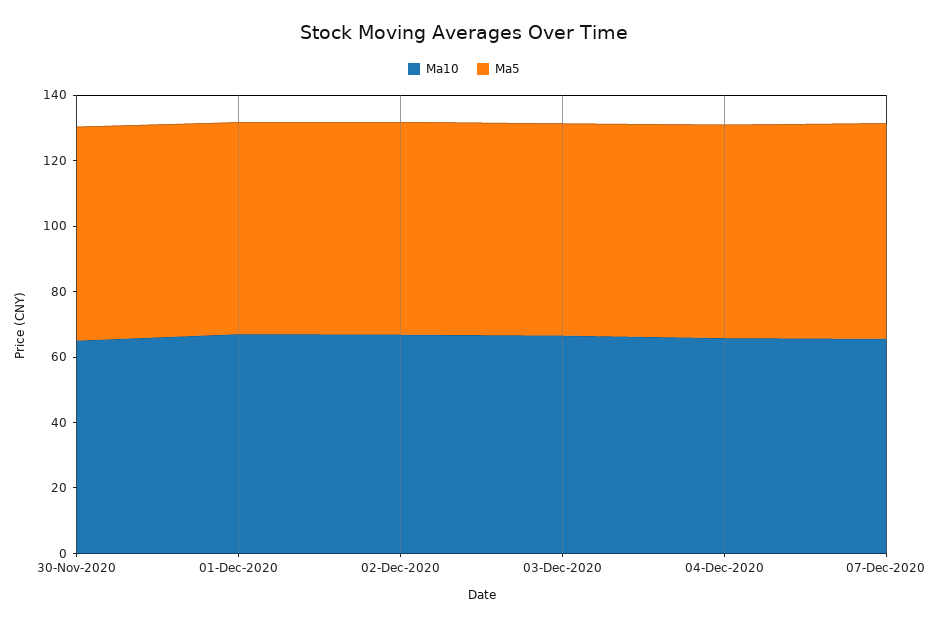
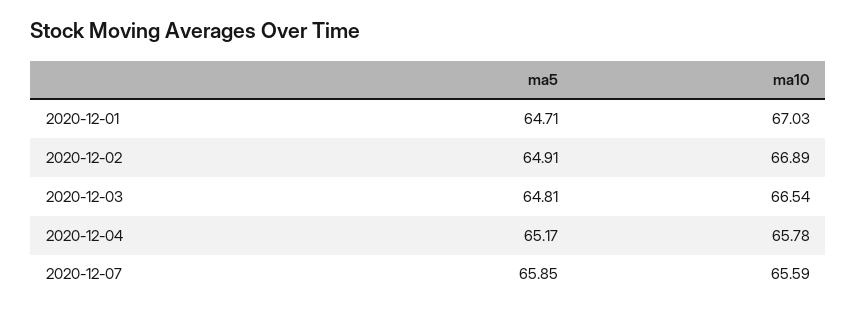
Ma10, 30-Nov-2020: 65 -> none
Ma5, 30-Nov-2020: 65 -> none

